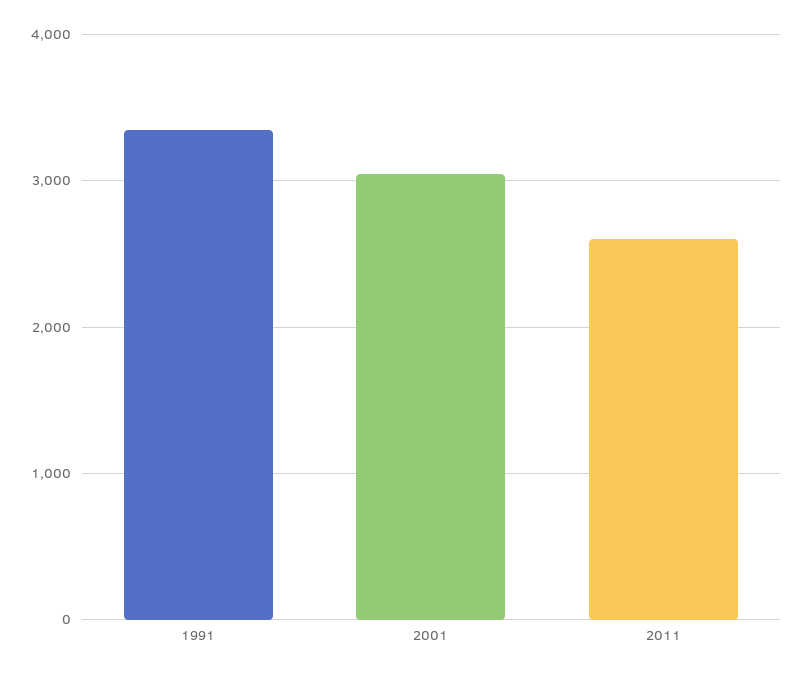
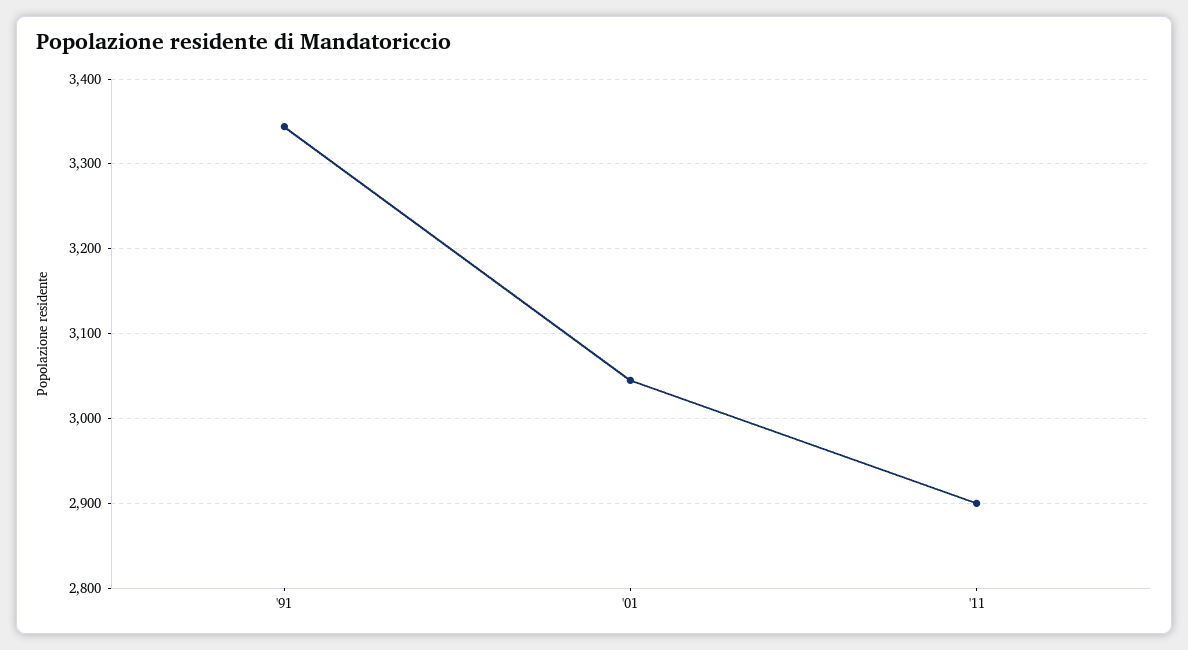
2011: 2600 -> 2900

